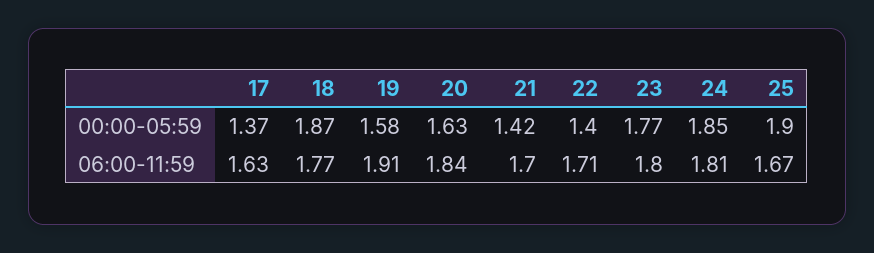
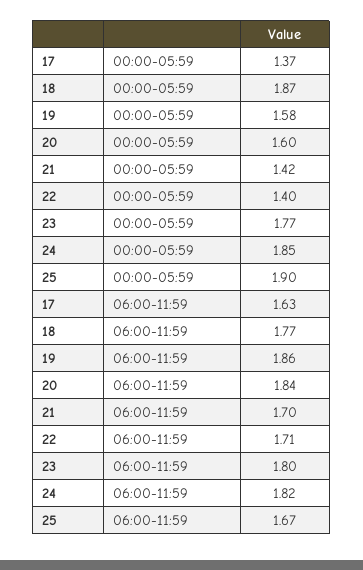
20, 00:00-05:59: 1.63 -> 1.6
19, 06:00-11:59: 1.91 -> 1.86
24, 06:00-11:59: 1.81 -> 1.82

